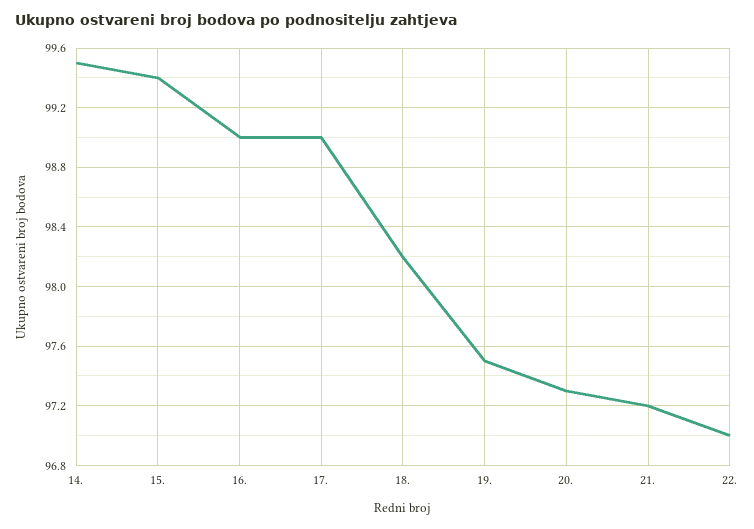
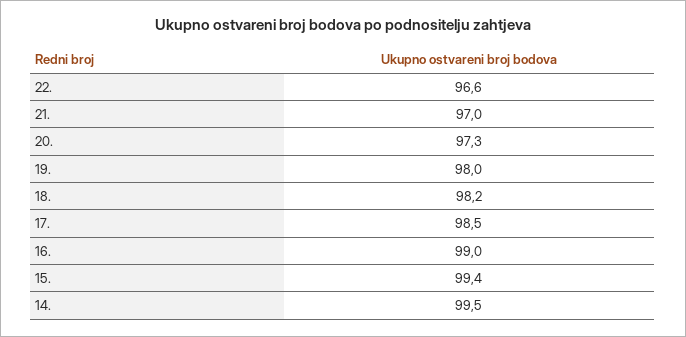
17.: 99 -> 98.5
19.: 97.5 -> 98
21.: 97.2 -> 97
22.: 97 -> 96.6

